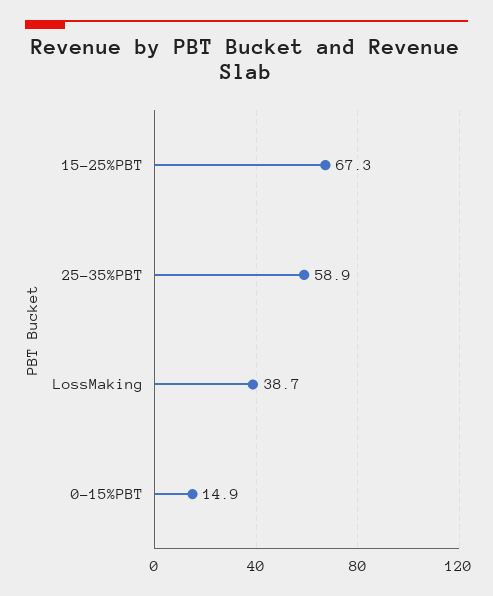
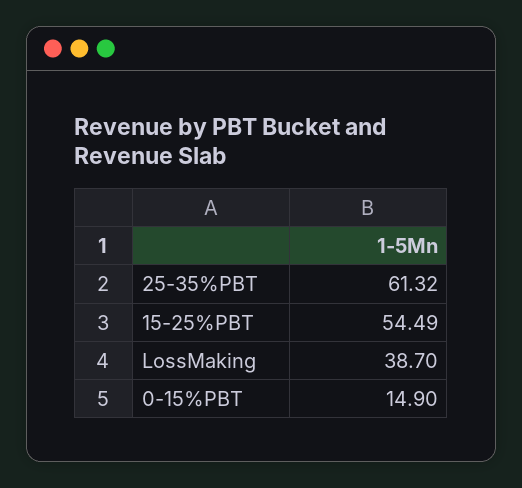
15-25%PBT: 67.3 -> 54.49
25-35%PBT: 58.9 -> 61.32

